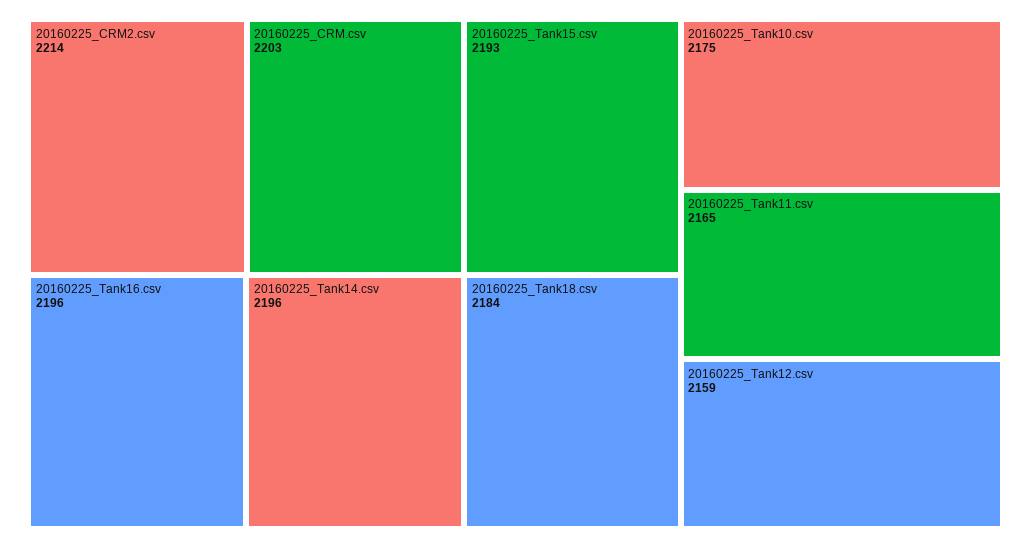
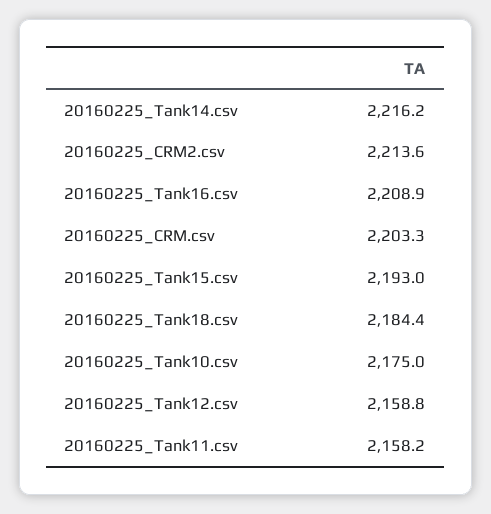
20160225_Tank16.csv: 2196 -> 2208.9
20160225_Tank14.csv: 2196 -> 2216.2
20160225_Tank11.csv: 2165 -> 2158.2

